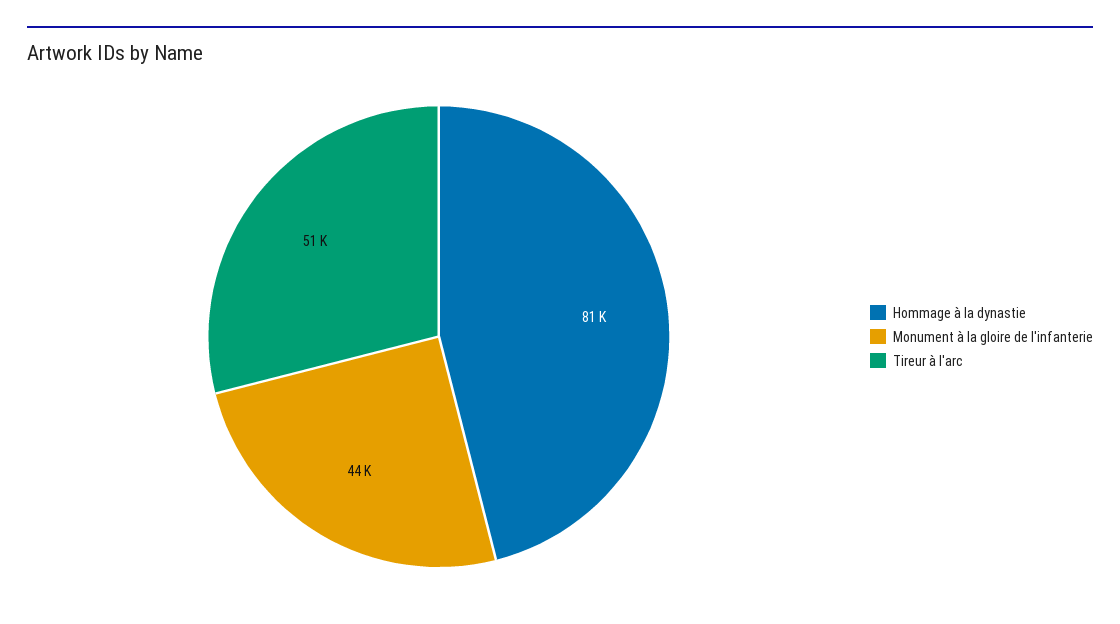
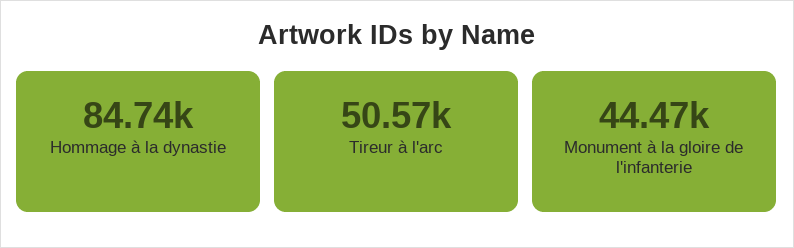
Hommage à la dynastie: 81000 -> 84740

